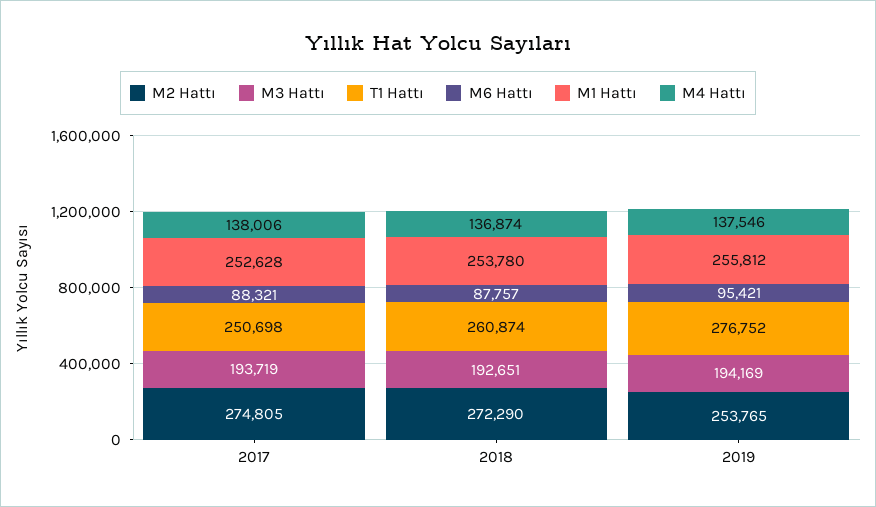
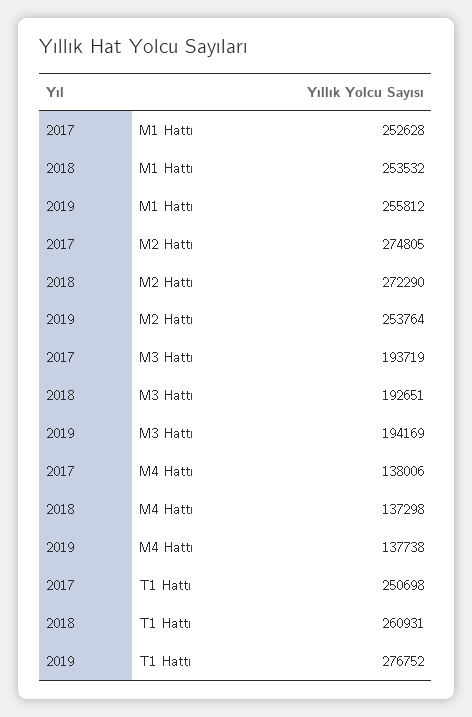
M6 Hattı, 2017: 88321 -> none
T1 Hattı, 2018: 260874 -> 260931
M6 Hattı, 2018: 87757 -> none
M1 Hattı, 2018: 253780 -> 253532
M4 Hattı, 2018: 136874 -> 137298
M2 Hattı, 2019: 253765 -> 253764
M6 Hattı, 2019: 95421 -> none
M4 Hattı, 2019: 137546 -> 137738

